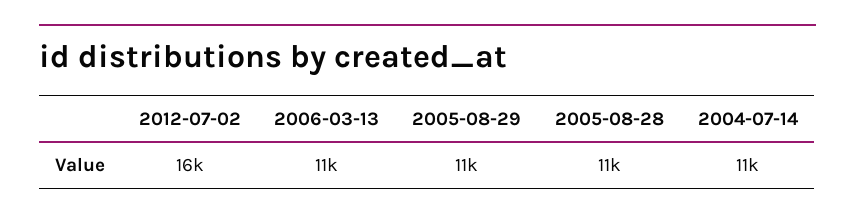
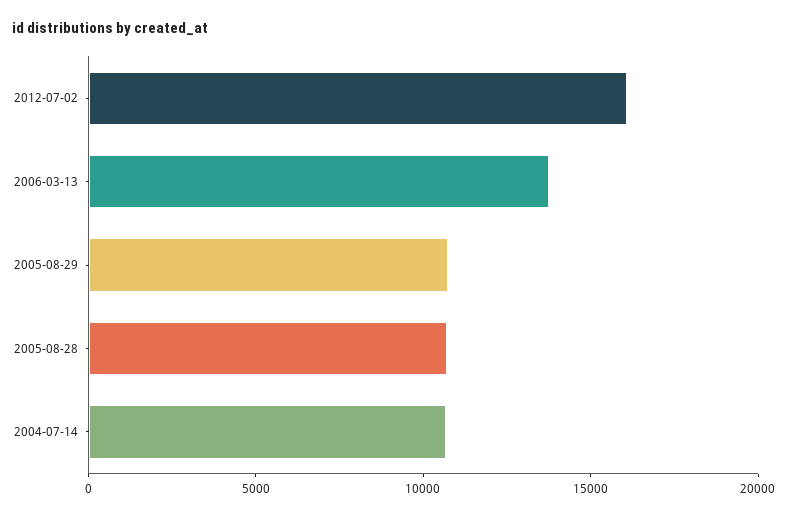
2006-03-13: 11000 -> 14000

